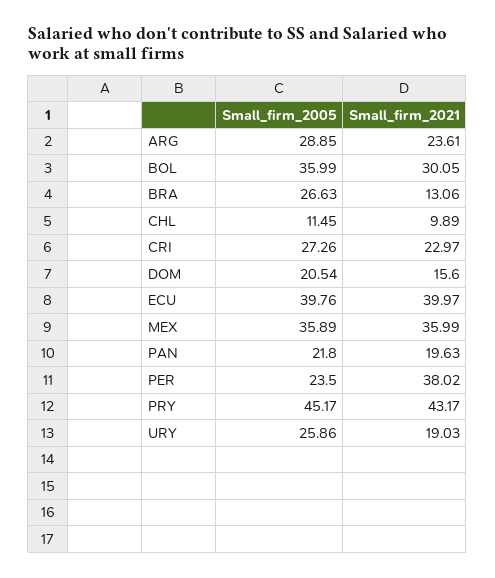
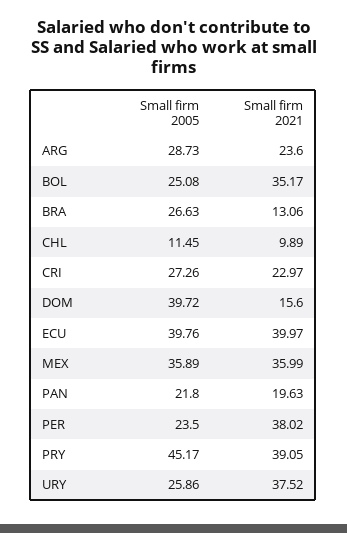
Small_firm_2005, ARG: 28.85 -> 28.73
Small_firm_2021, ARG: 23.61 -> 23.6
Small_firm_2005, BOL: 35.99 -> 25.08
Small_firm_2021, BOL: 30.05 -> 35.17
Small_firm_2005, DOM: 20.54 -> 39.72
Small_firm_2021, PRY: 43.17 -> 39.05
Small_firm_2021, URY: 19.03 -> 37.52

